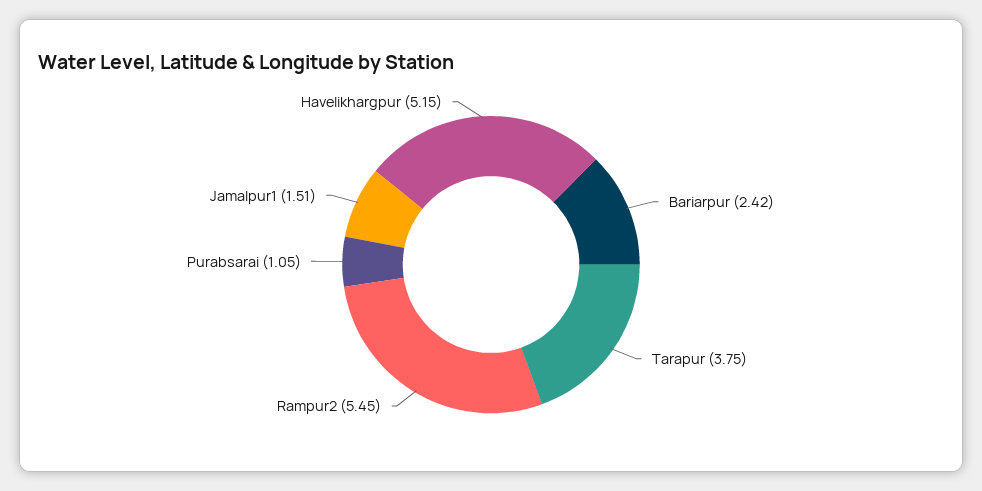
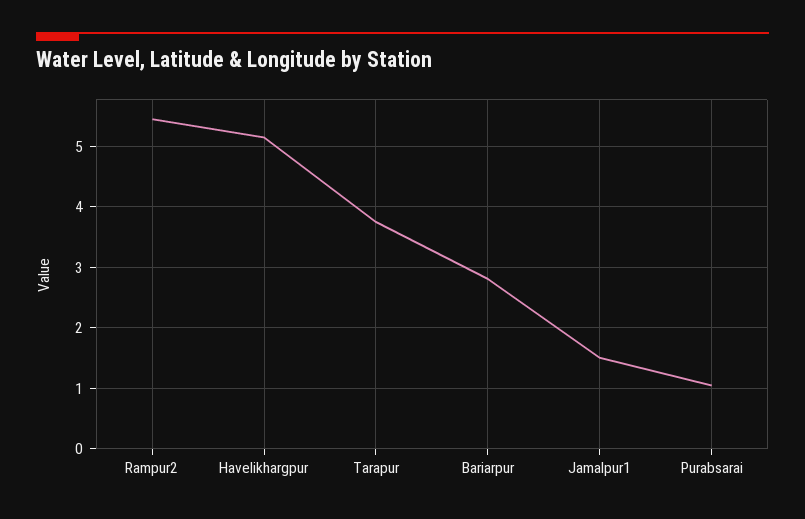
Bariarpur: 2.42 -> 2.8

